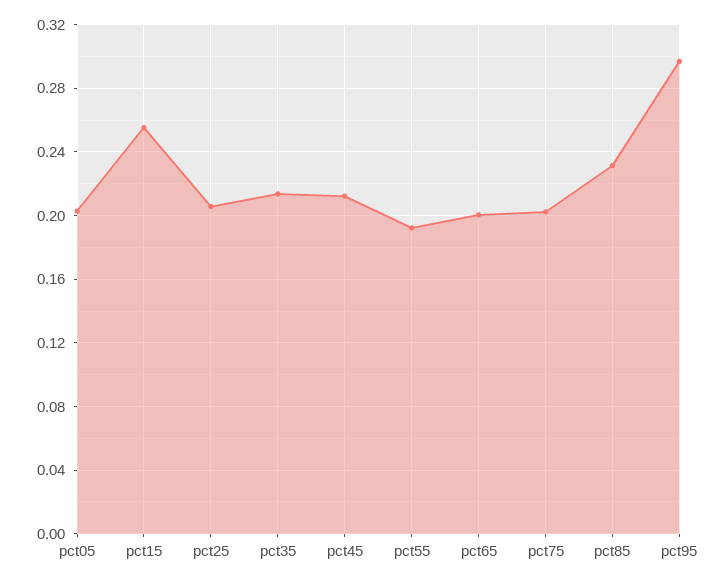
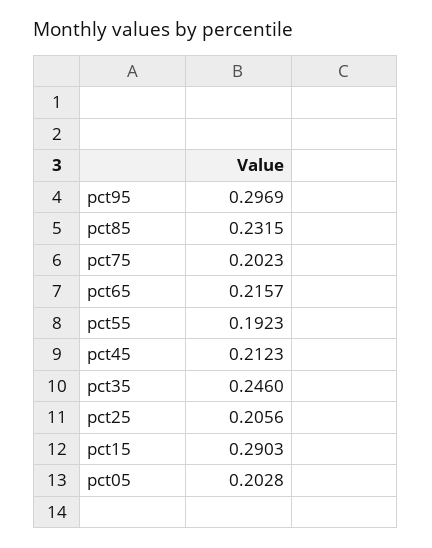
pct15: 0.255 -> 0.2903
pct35: 0.215 -> 0.246
pct65: 0.2 -> 0.2157

